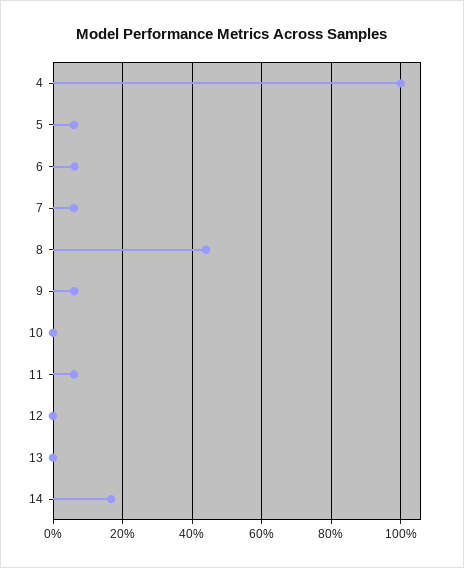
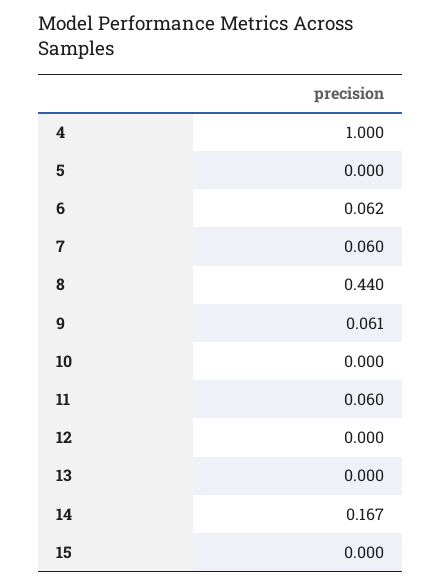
5: 0.06 -> 0
15: none -> 0

